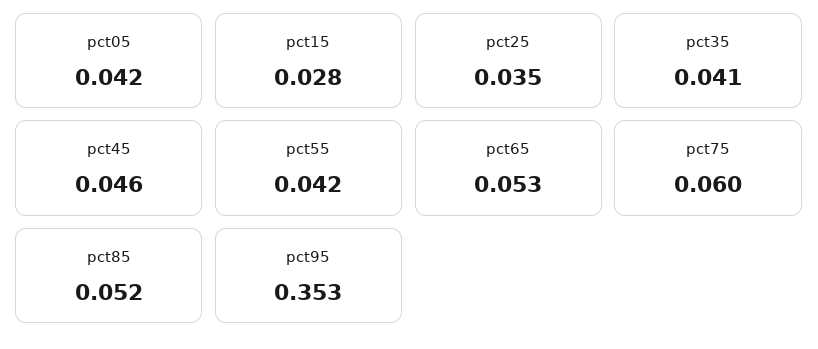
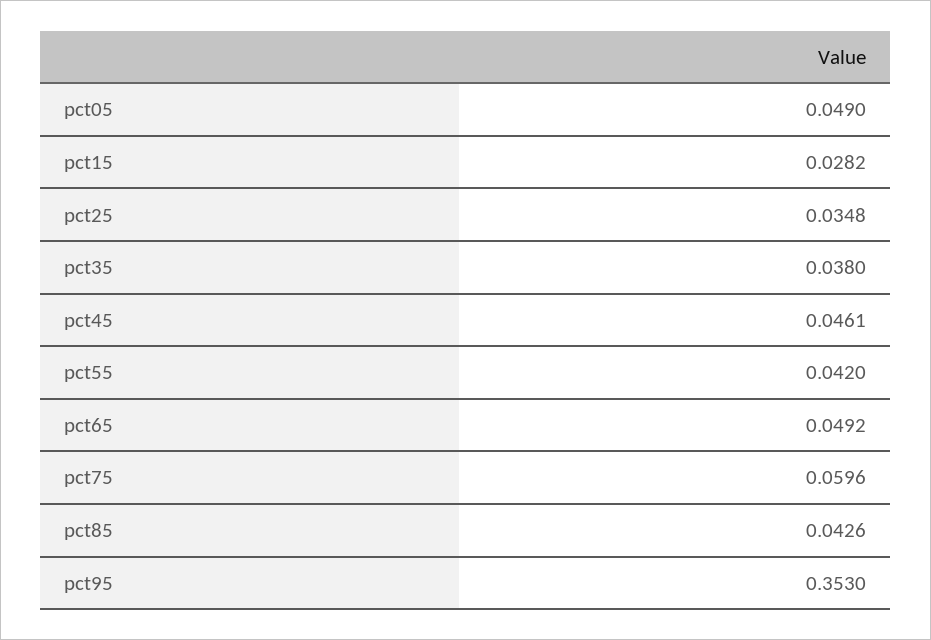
pct05: 0.042 -> 0.049
pct35: 0.041 -> 0.038
pct65: 0.053 -> 0.0492
pct85: 0.052 -> 0.0426

